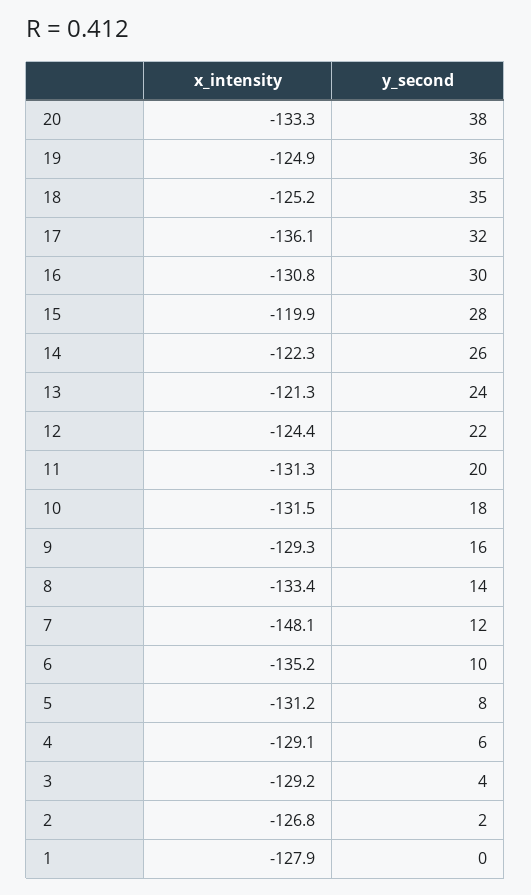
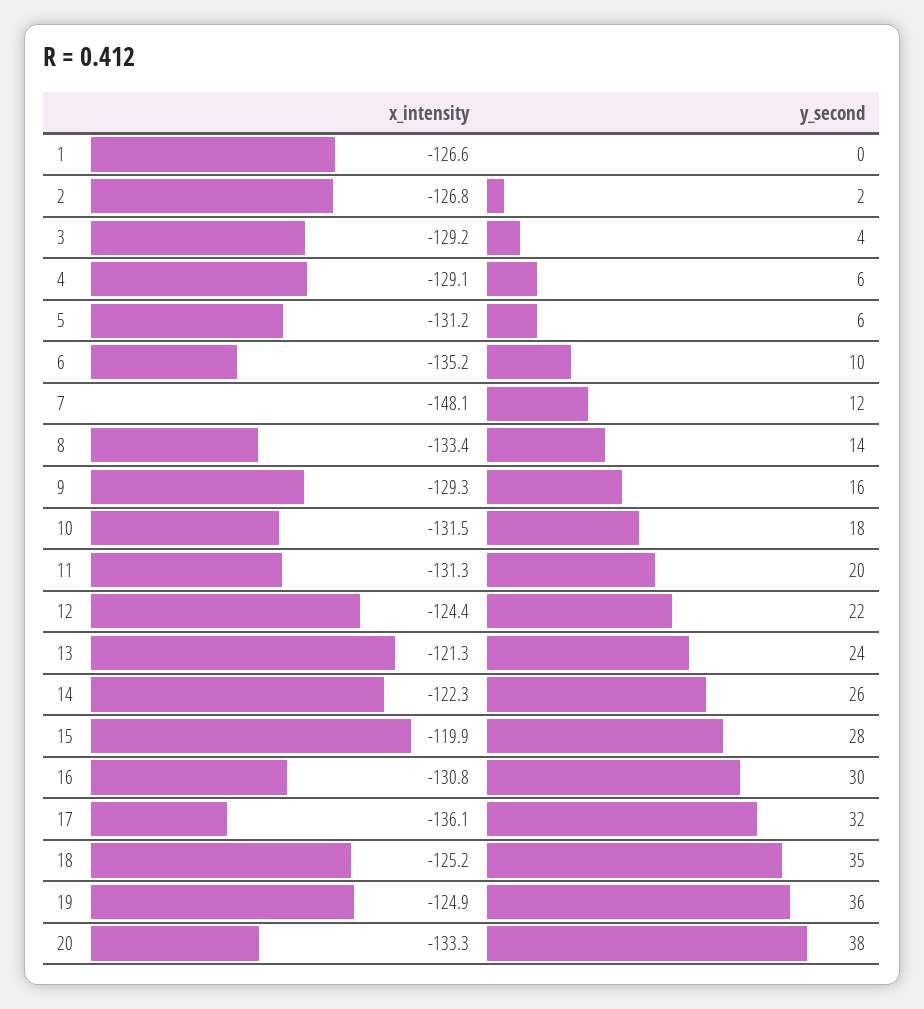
y_second, 5: 8 -> 6
x_intensity, 1: -127.9 -> -126.6

